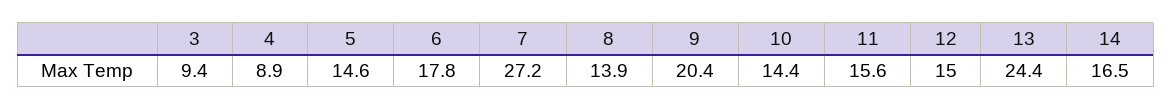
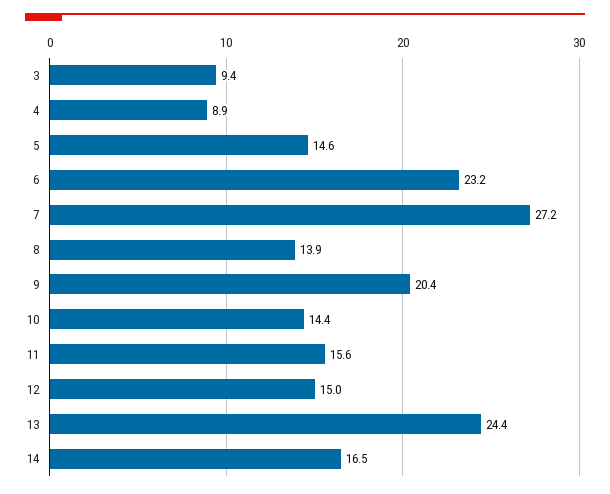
6: 17.8 -> 23.2

